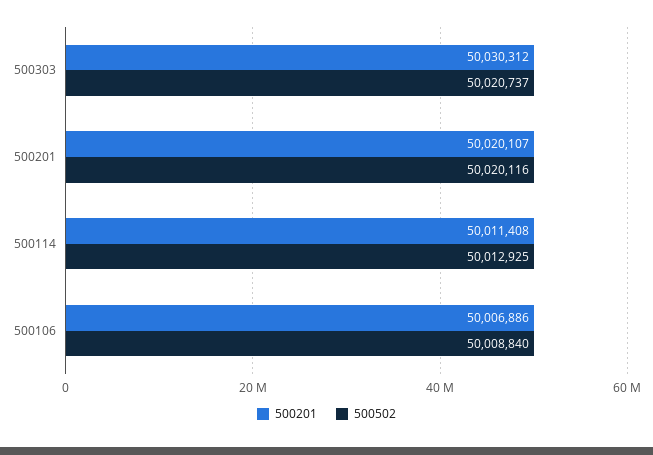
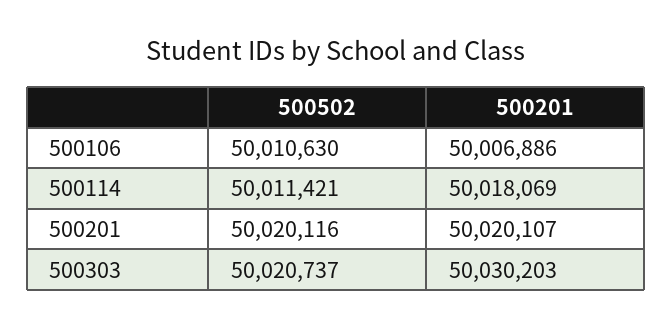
500201, 500303: 50030312 -> 50030203
500201, 500114: 50011408 -> 50018069
500502, 500114: 50012925 -> 50011421
500502, 500106: 50008840 -> 50010630

